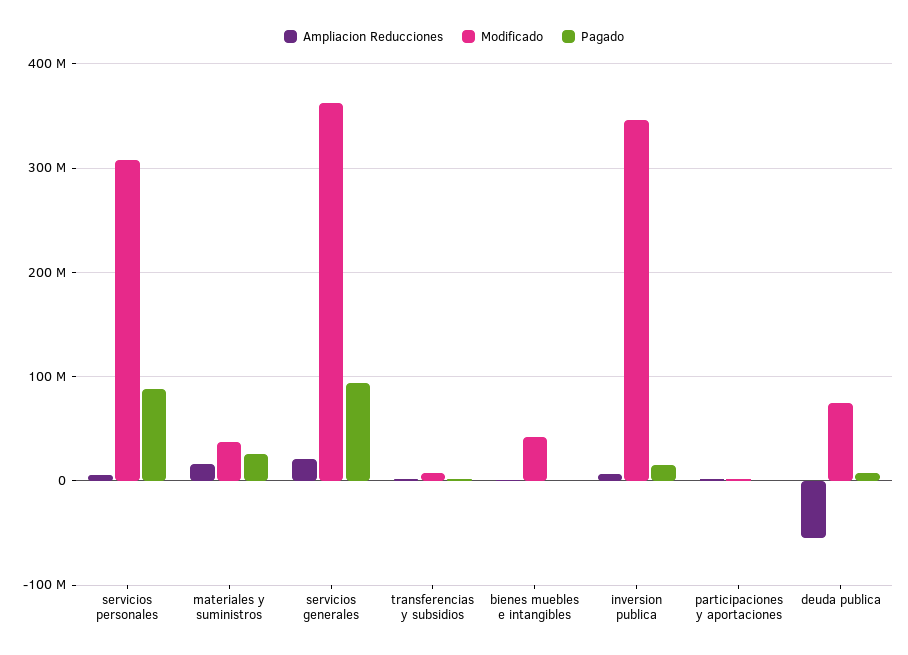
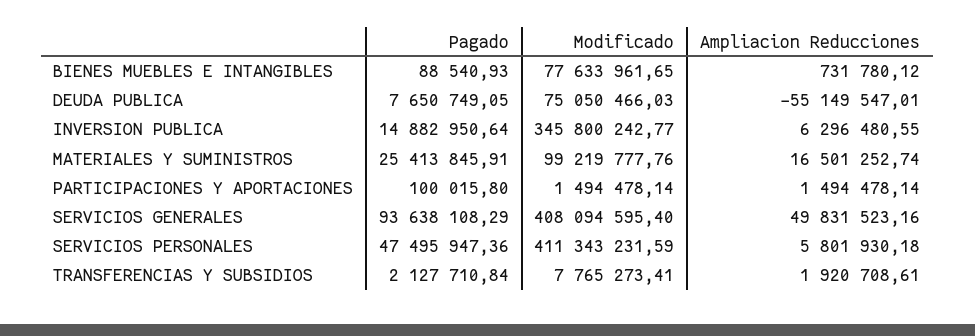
Modificado, servicios personales: 310000000 -> 411343231.59
Pagado, servicios personales: 90000000 -> 47495947.36
Modificado, materiales y suministros: 40000000 -> 99219777.76
Ampliacion Reducciones, servicios generales: 20000000 -> 49831523.16
Modificado, servicios generales: 360000000 -> 408094595.4
Modificado, bienes muebles e intangibles: 40000000 -> 77633961.65

